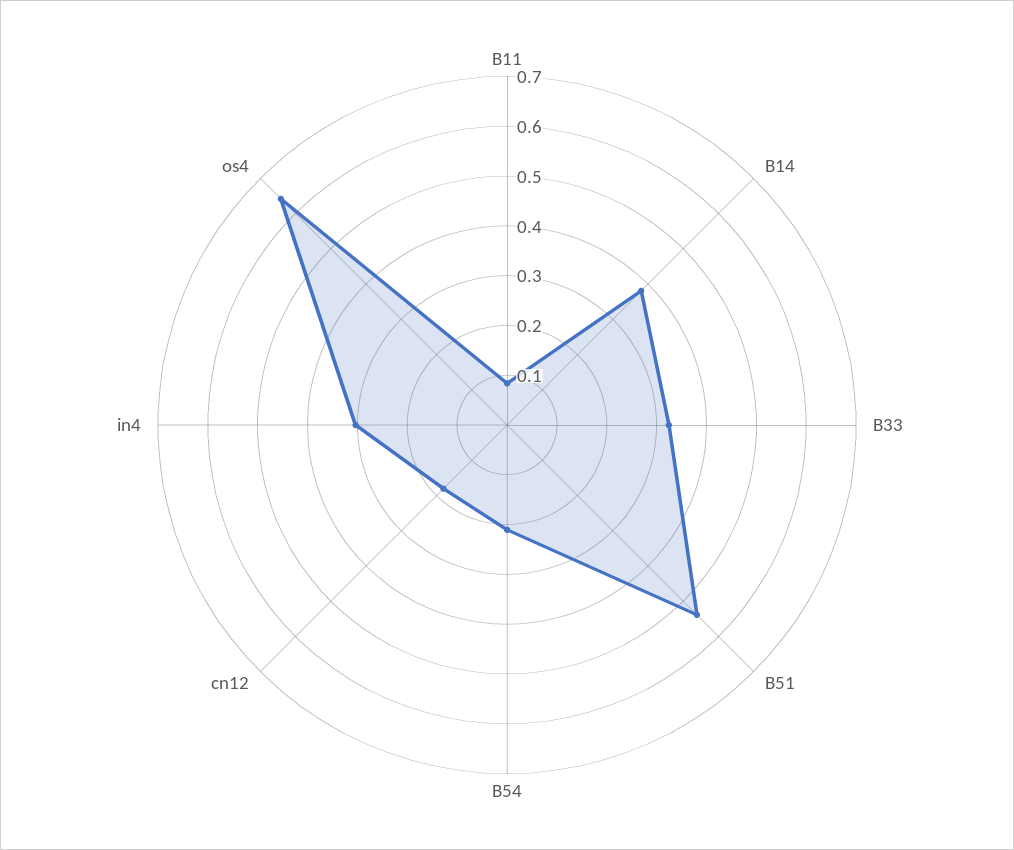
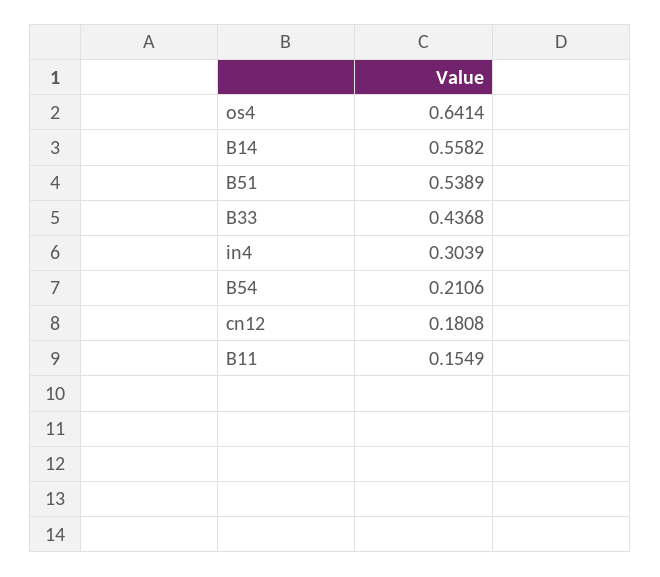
B11: 0.08 -> 0.1549
B14: 0.38 -> 0.5582
B33: 0.32 -> 0.4368

